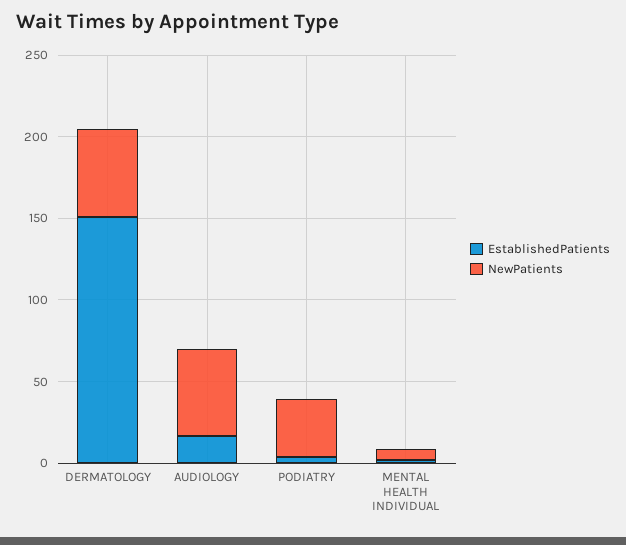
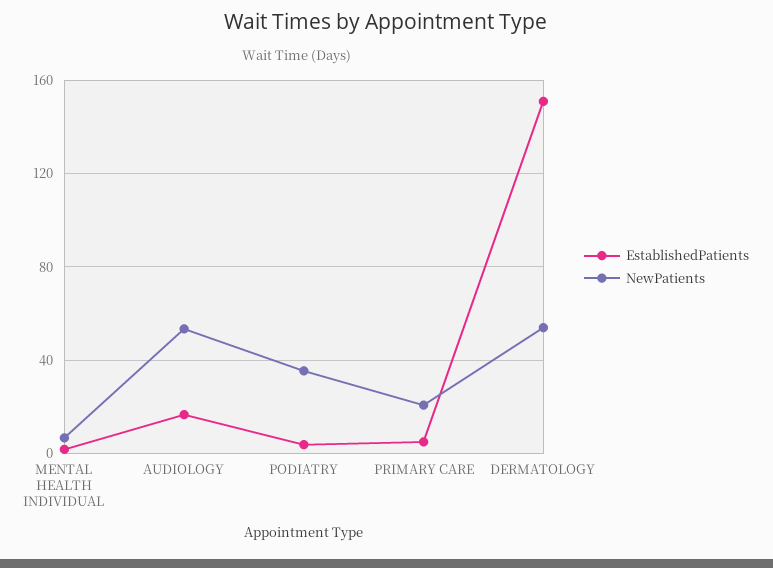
EstablishedPatients, PRIMARY CARE: none -> 5
NewPatients, PRIMARY CARE: none -> 20

